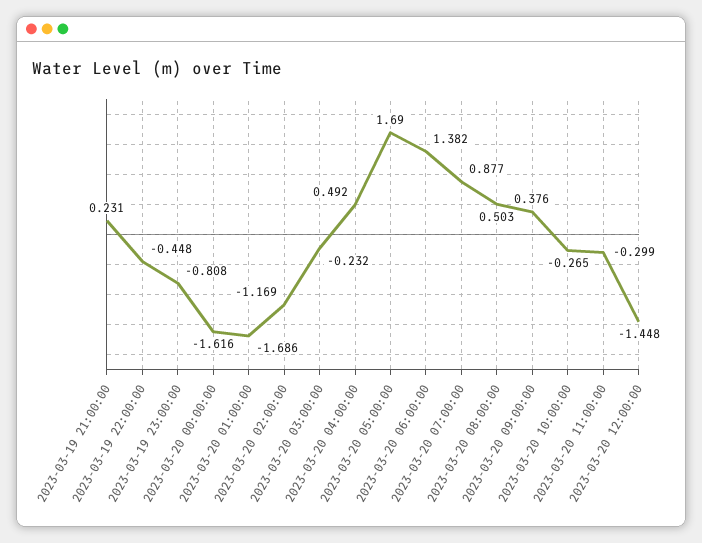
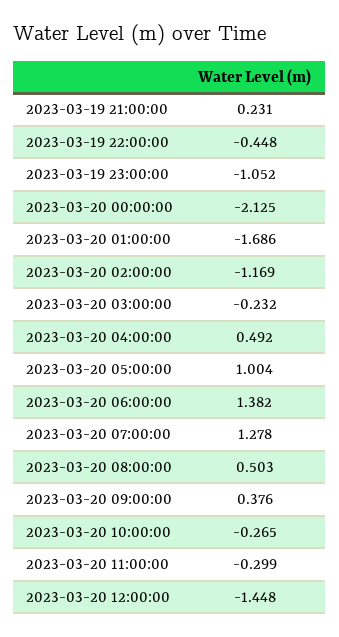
2023-03-19 23:00:00: -0.808 -> -1.052
2023-03-20 00:00:00: -1.616 -> -2.125
2023-03-20 05:00:00: 1.69 -> 1.004
2023-03-20 07:00:00: 0.877 -> 1.278

